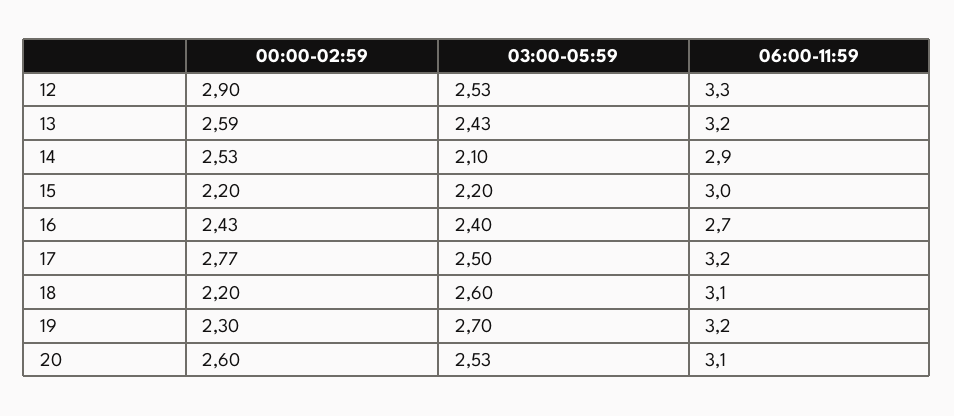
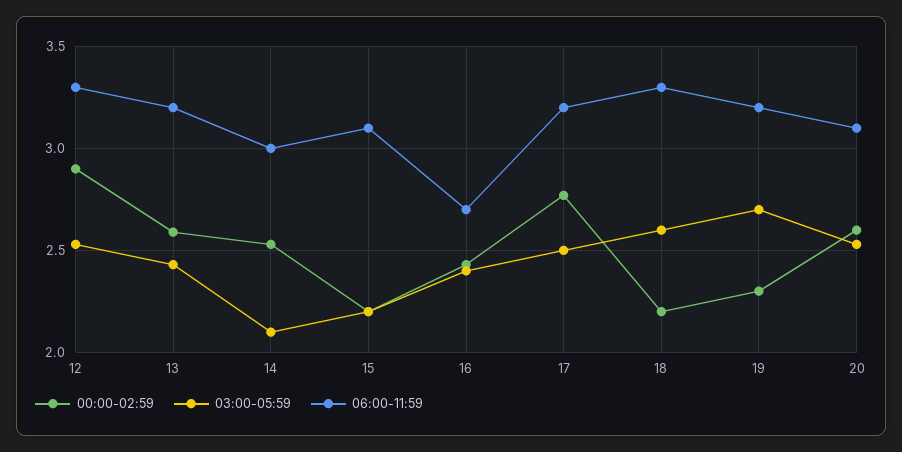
06:00-11:59, 14: 2.9 -> 3
06:00-11:59, 15: 3 -> 3.1
06:00-11:59, 18: 3.1 -> 3.3

